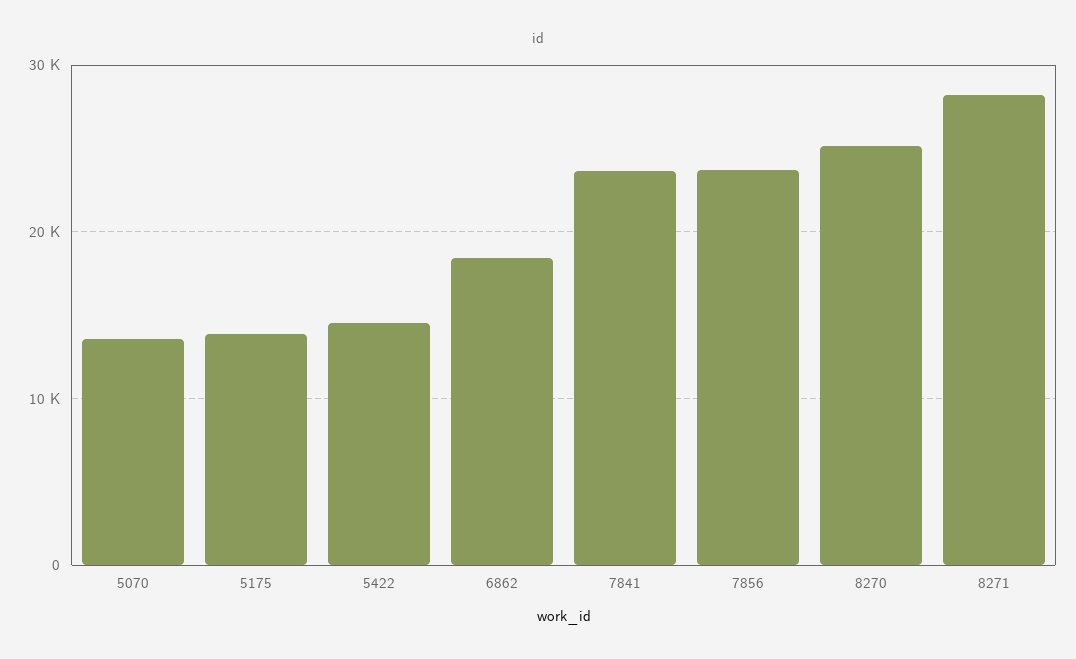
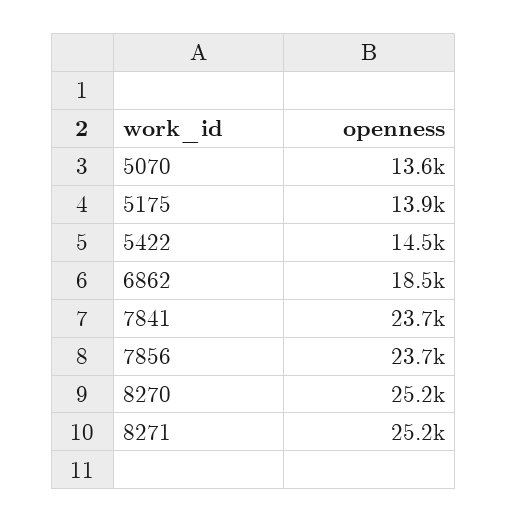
8271: 28000 -> 25200

